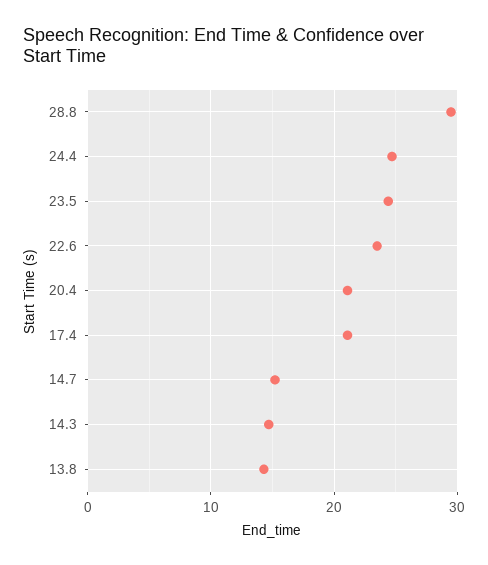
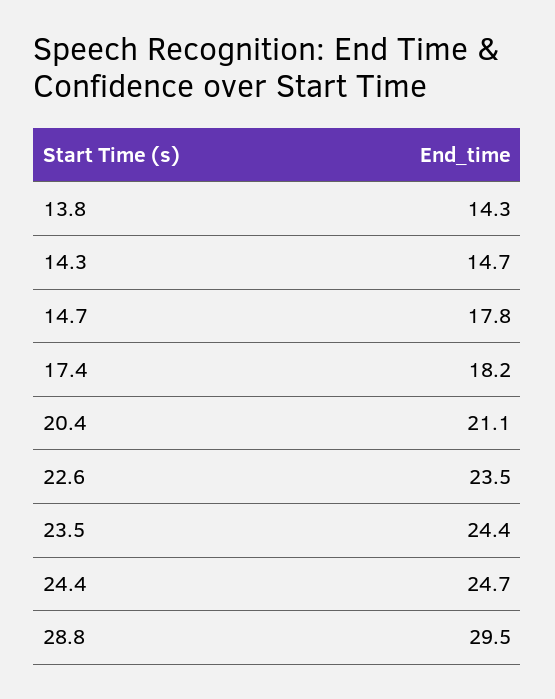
17.4: 21 -> 18.2
14.7: 15 -> 17.8

